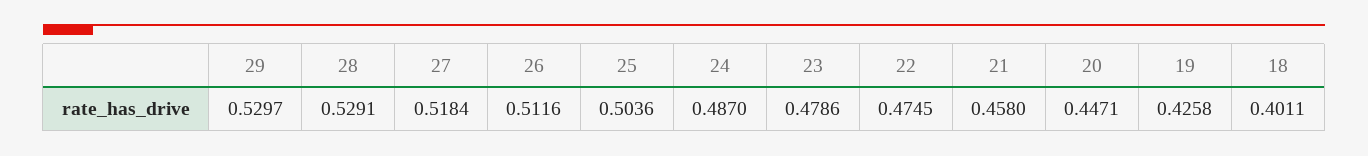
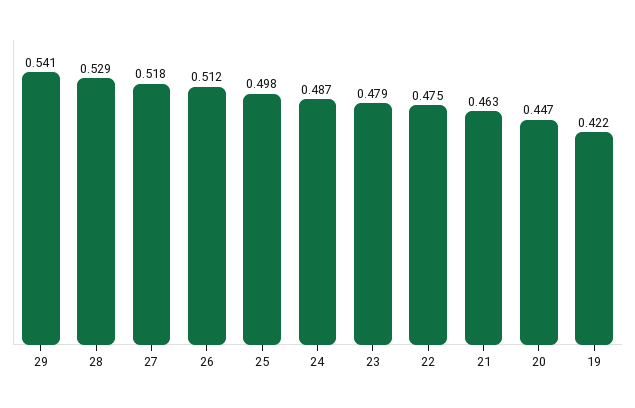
29: 0.5297 -> 0.541
25: 0.5036 -> 0.498
21: 0.458 -> 0.463
19: 0.4258 -> 0.422
18: 0.4011 -> none

